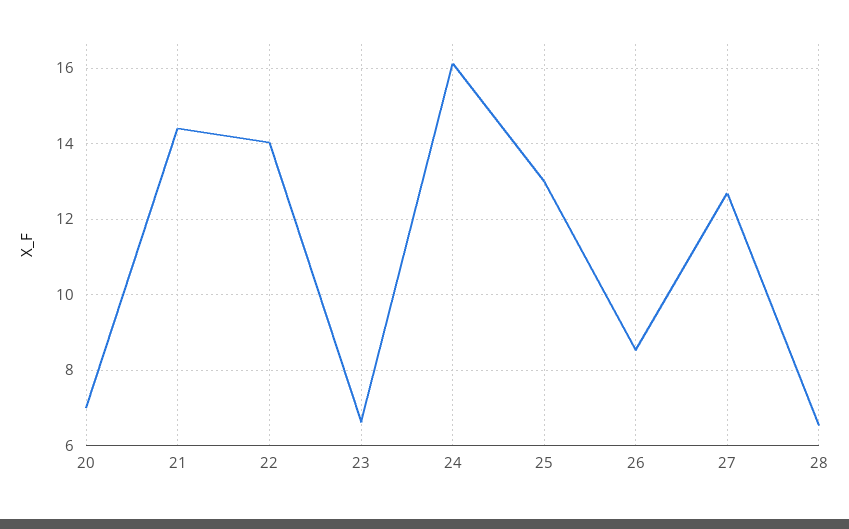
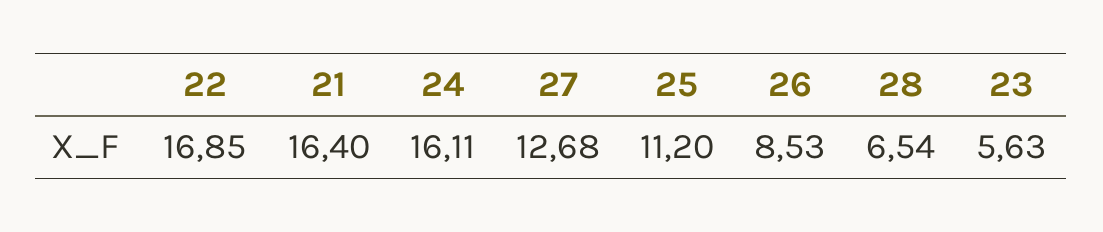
20: 7 -> none
21: 14.4 -> 16.4
22: 14 -> 16.85
23: 6.6 -> 5.63
25: 13 -> 11.2

